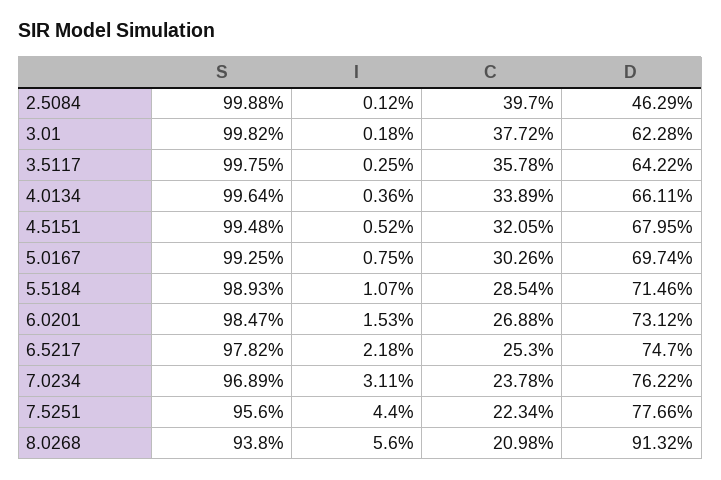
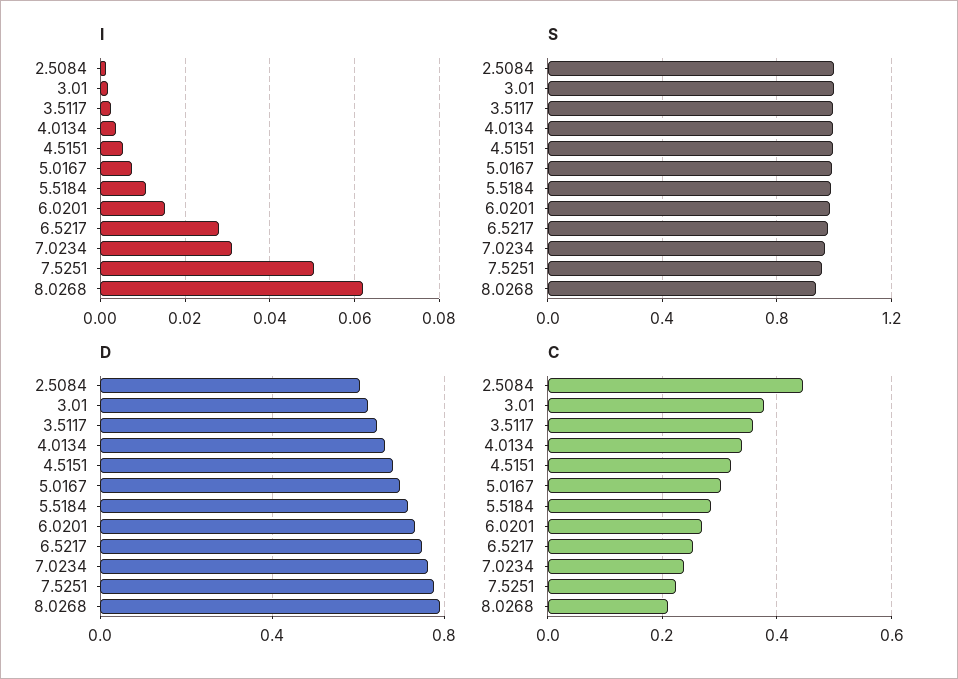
C, 2.5084: 0.397 -> 0.44
D, 2.5084: 0.4629 -> 0.6
I, 6.5217: 0.0218 -> 0.028
I, 7.5251: 0.044 -> 0.05
I, 8.0268: 0.056 -> 0.062
D, 8.0268: 0.9132 -> 0.8

